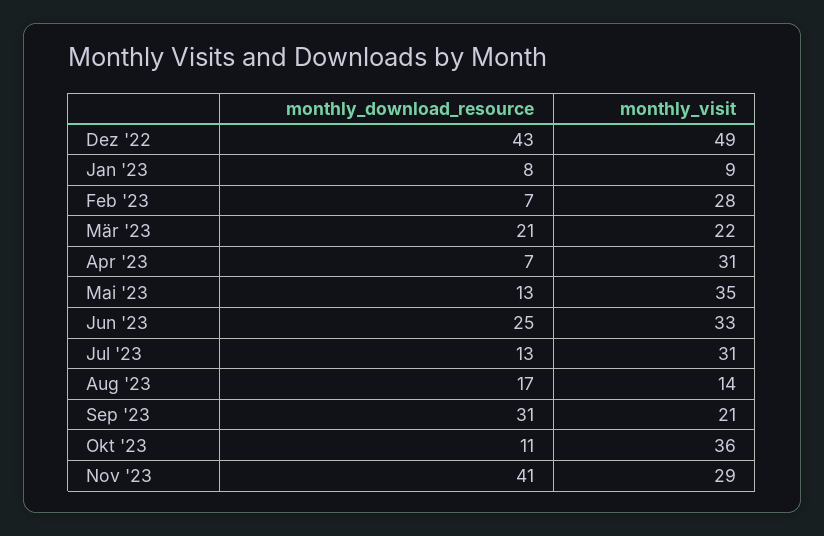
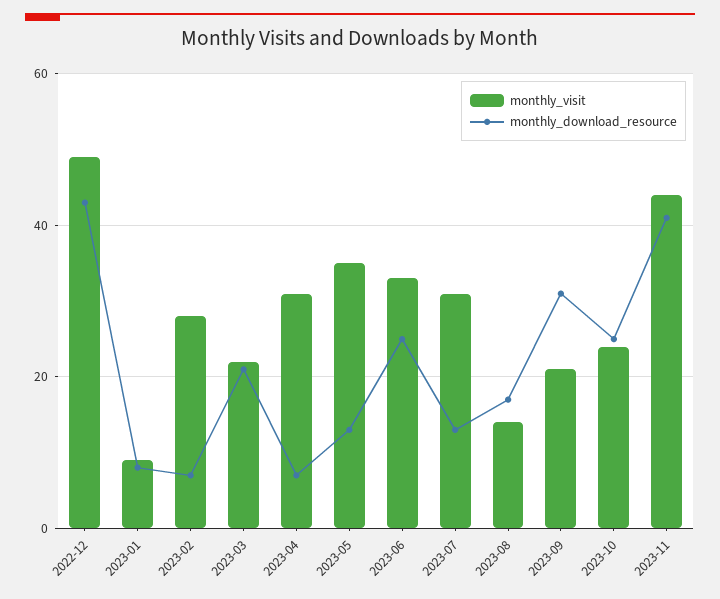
monthly_download_resource, Okt '23: 11 -> 25
monthly_visit, Okt '23: 36 -> 25
monthly_visit, Nov '23: 29 -> 45

